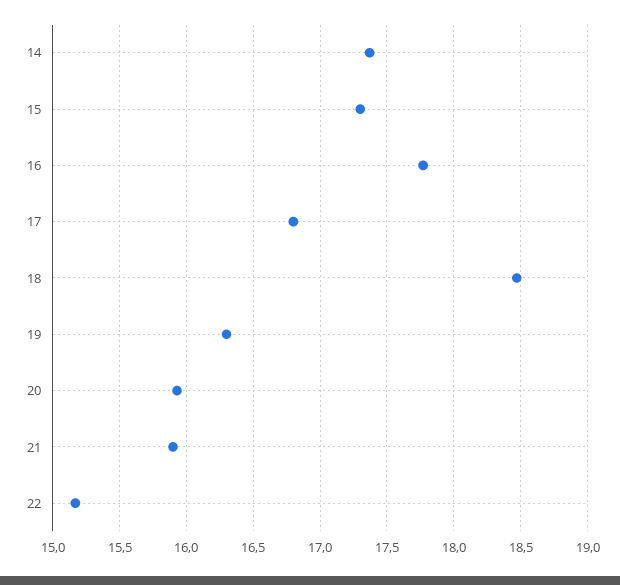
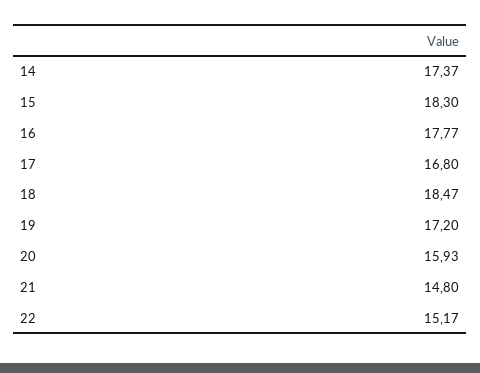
15: 17.3 -> 18.3
19: 16.3 -> 17.2
21: 15.9 -> 14.8

